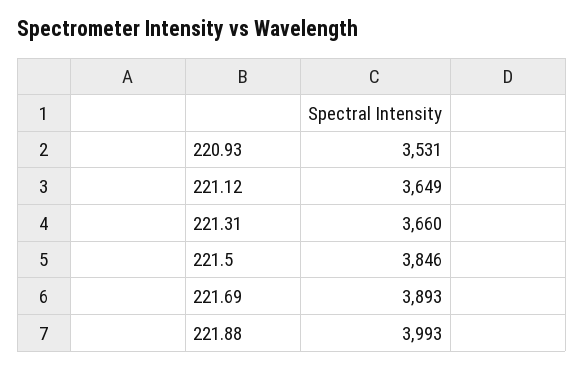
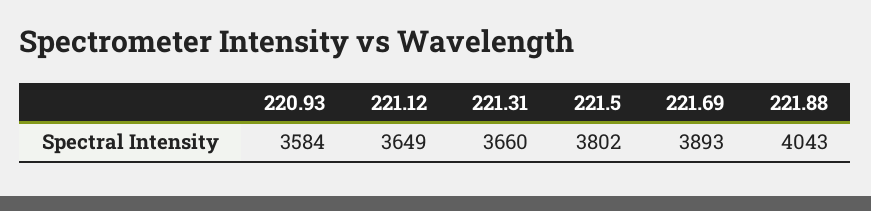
220.93: 3531 -> 3584
221.5: 3846 -> 3802
221.88: 3993 -> 4043

